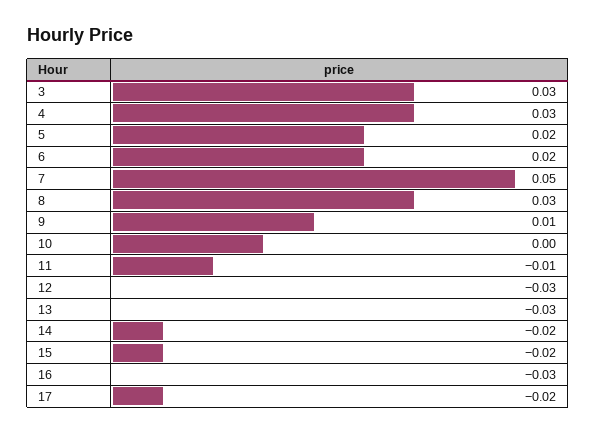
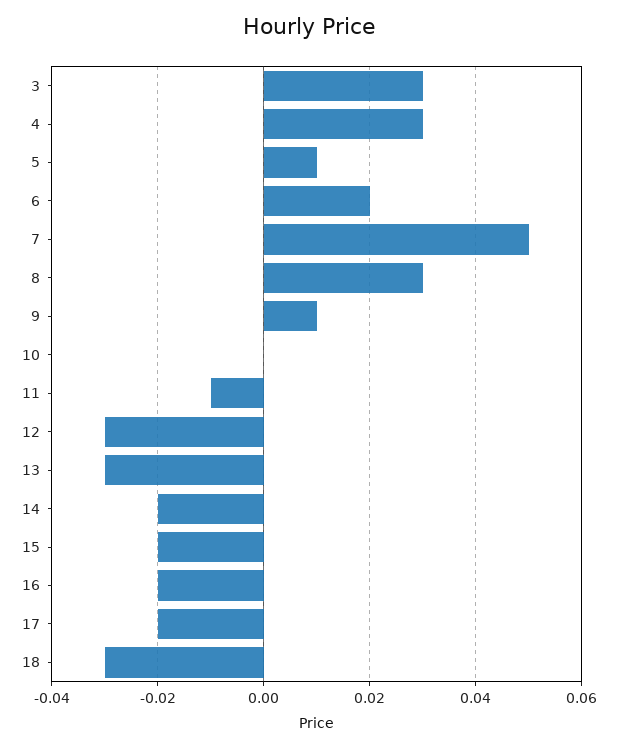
5: 0.02 -> 0.01
16: -0.03 -> -0.02
18: none -> -0.03

